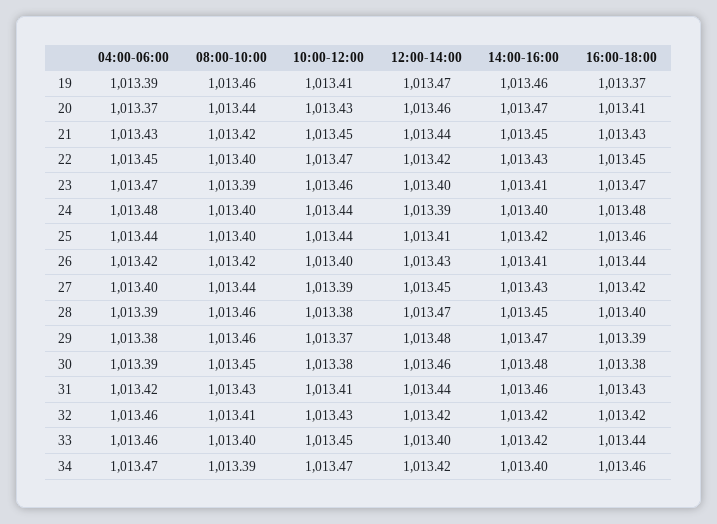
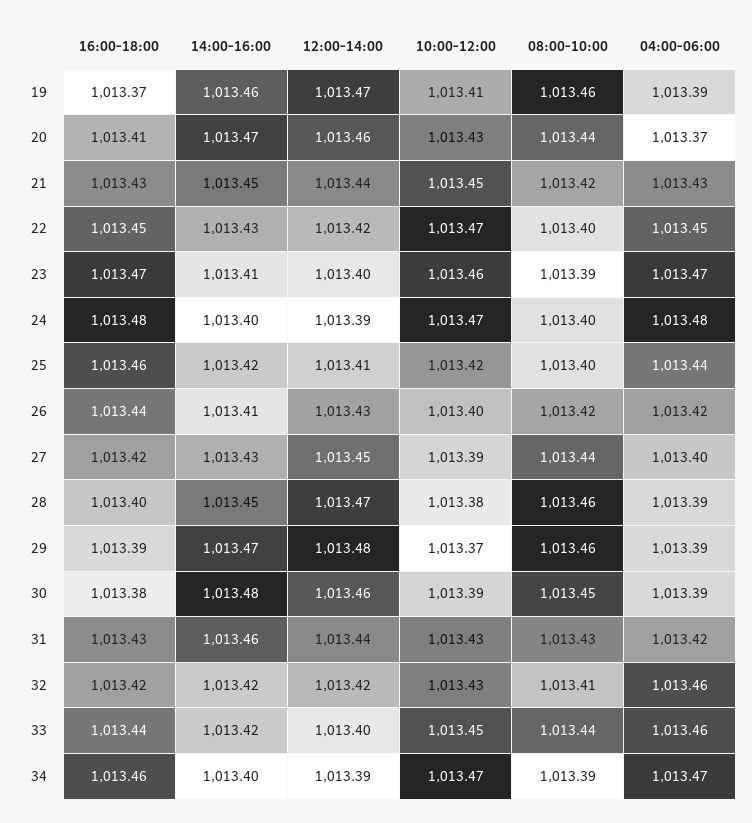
10:00-12:00, 24: 1013.44 -> 1013.47
10:00-12:00, 25: 1013.44 -> 1013.42
04:00-06:00, 29: 1013.38 -> 1013.39
10:00-12:00, 30: 1013.38 -> 1013.39
10:00-12:00, 31: 1013.41 -> 1013.43
08:00-10:00, 33: 1013.4 -> 1013.44
12:00-14:00, 34: 1013.42 -> 1013.39

